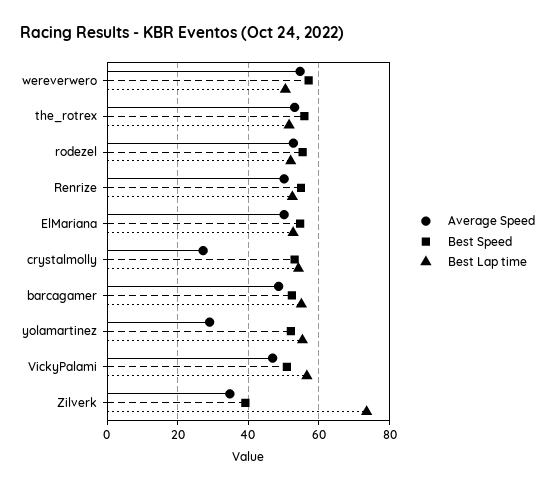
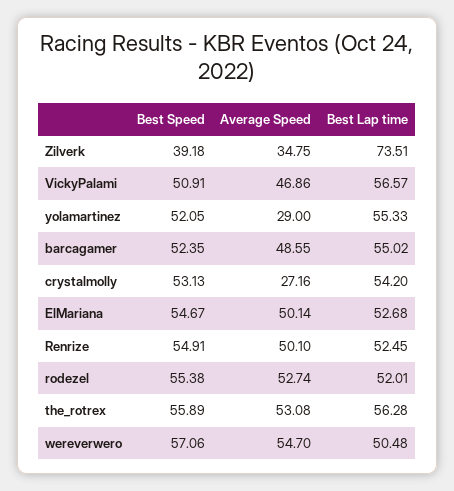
Best Lap time, the_rotrex: 52 -> 56.28

